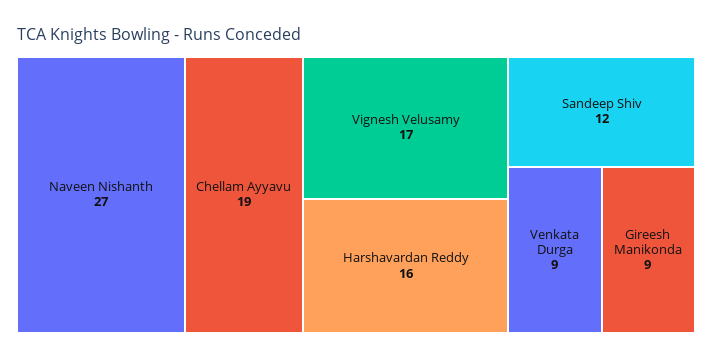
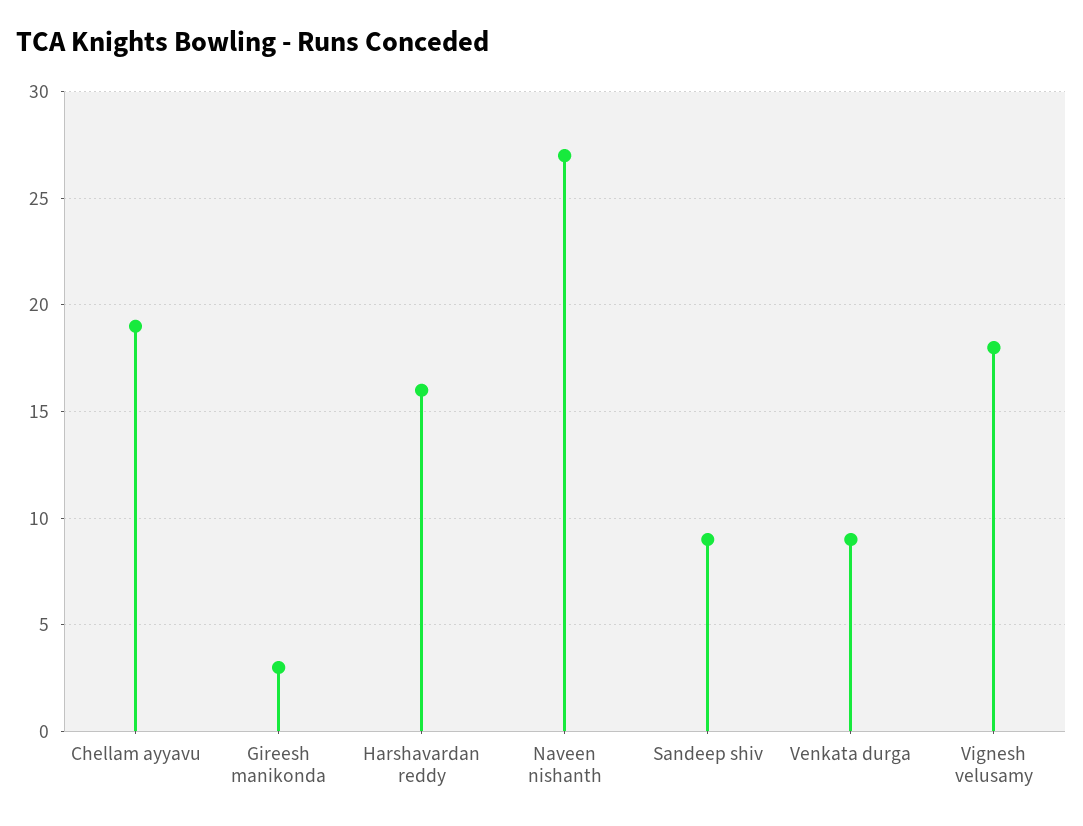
Vignesh Velusamy: 17 -> 18
Sandeep Shiv: 12 -> 9
Gireesh Manikonda: 9 -> 3

